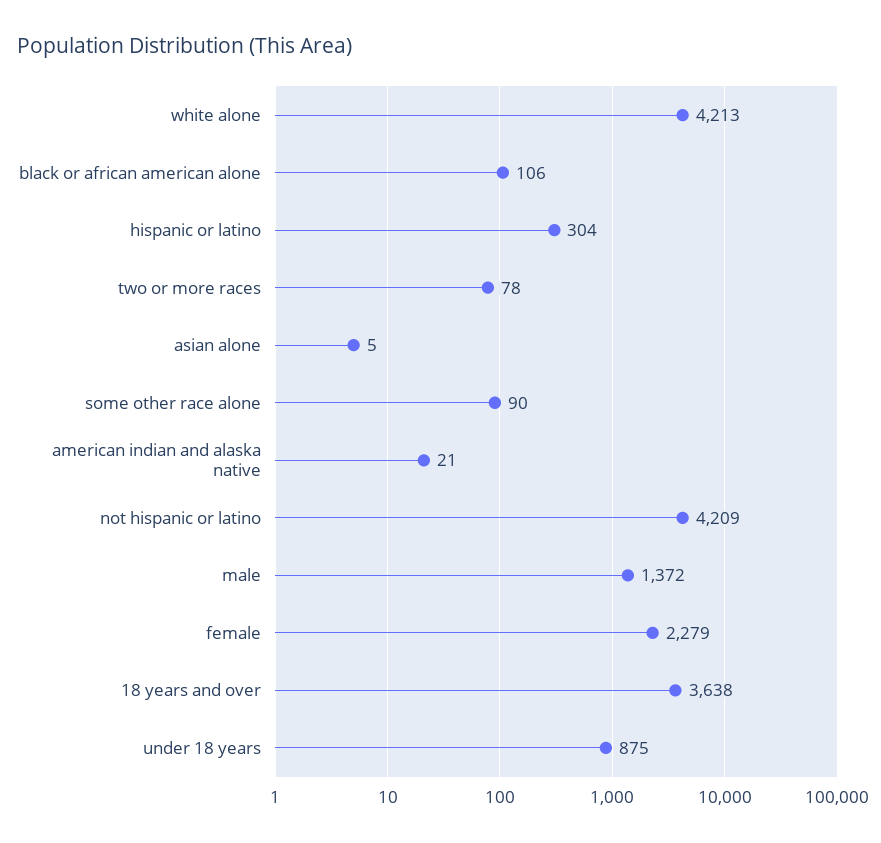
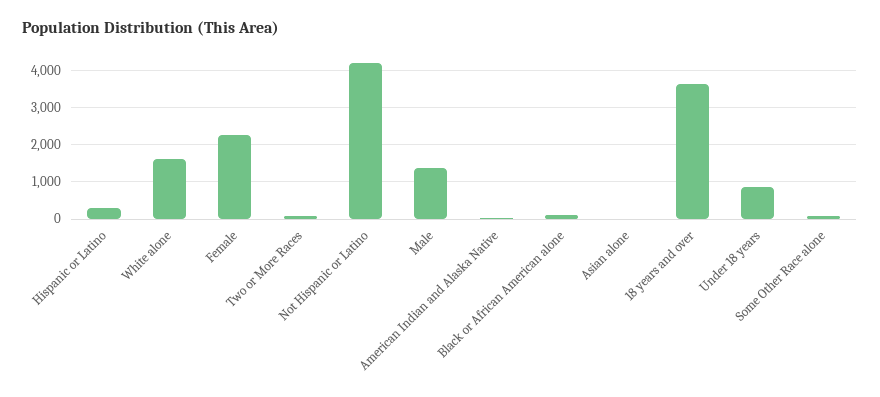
white alone: 4213 -> 1600

